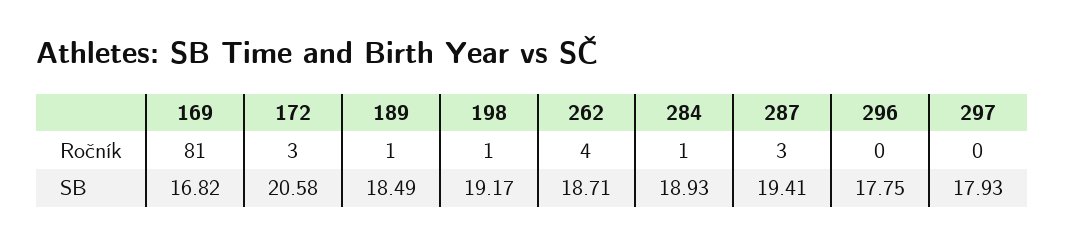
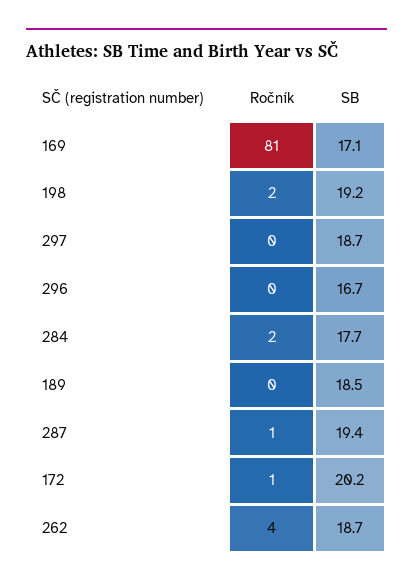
172, Ročník: 3 -> 1
189, Ročník: 1 -> 0
198, Ročník: 1 -> 2
284, Ročník: 1 -> 2
287, Ročník: 3 -> 1
169, SB: 16.82 -> 17.1
172, SB: 20.58 -> 20.2
284, SB: 18.93 -> 17.7
296, SB: 17.75 -> 16.7
297, SB: 17.93 -> 18.7

